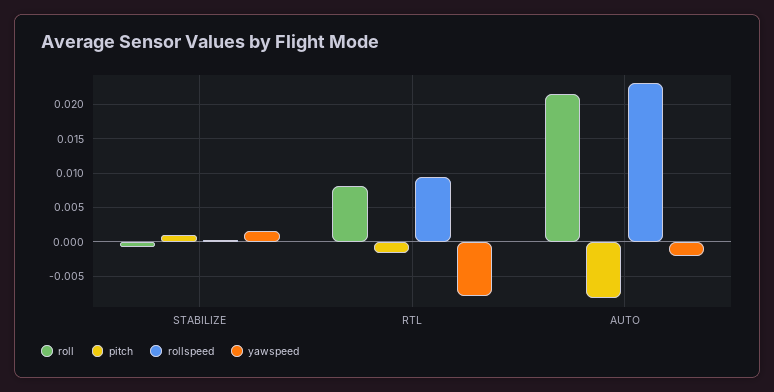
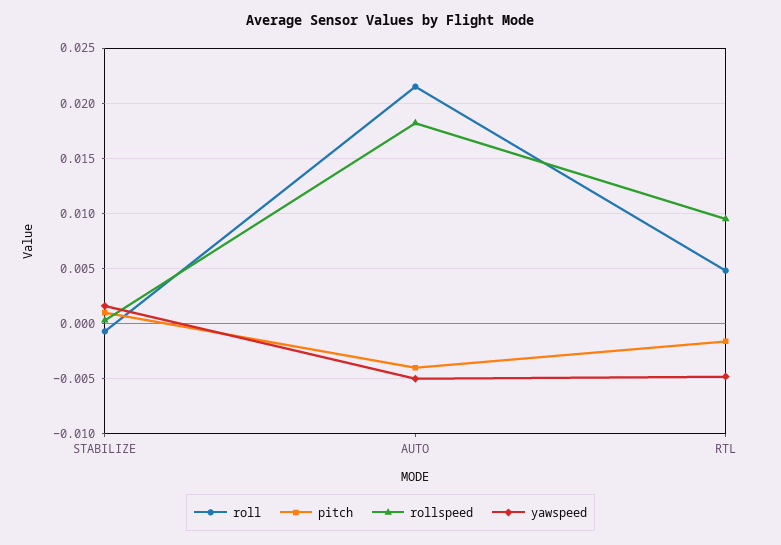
roll, RTL: 0.008 -> 0.005
yawspeed, RTL: -0.008 -> -0.005
pitch, AUTO: -0.008 -> -0.004
rollspeed, AUTO: 0.023 -> 0.018
yawspeed, AUTO: -0.002 -> -0.005

